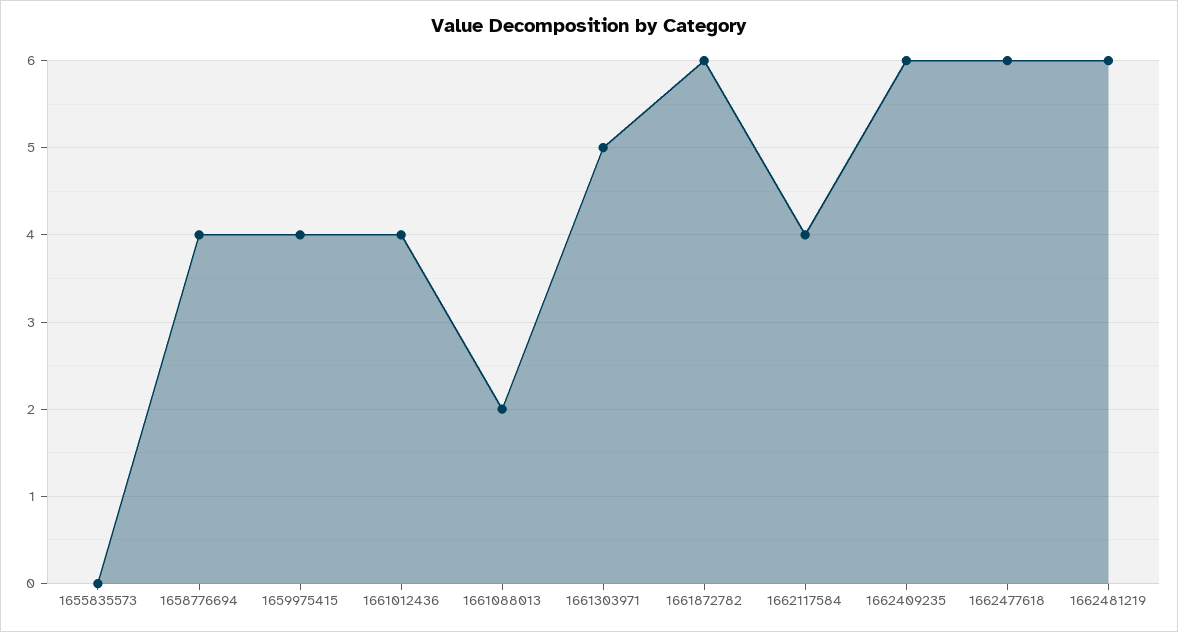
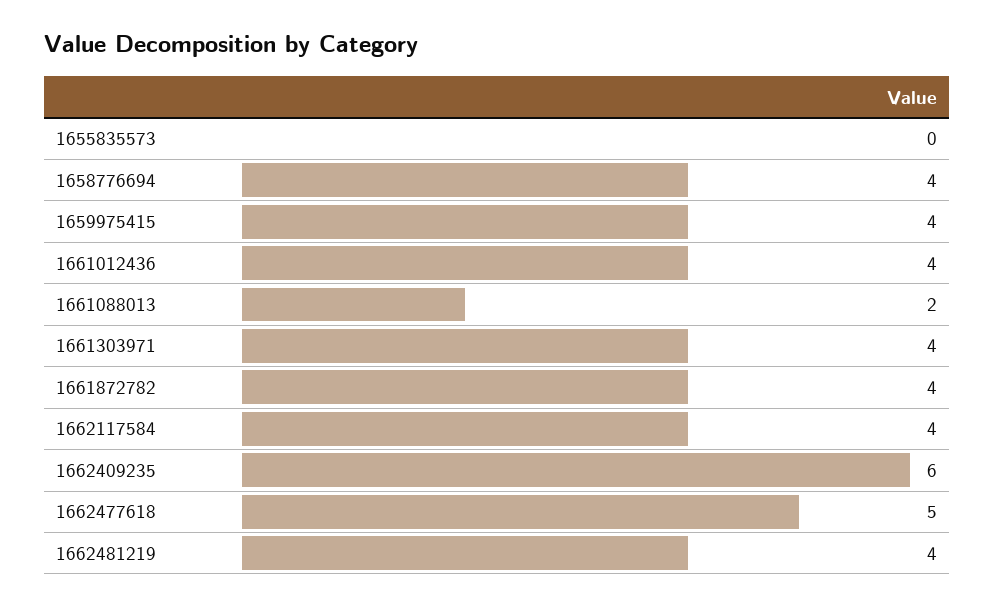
1661303971: 5 -> 4
1661872782: 6 -> 4
1662477618: 6 -> 5
1662481219: 6 -> 4

